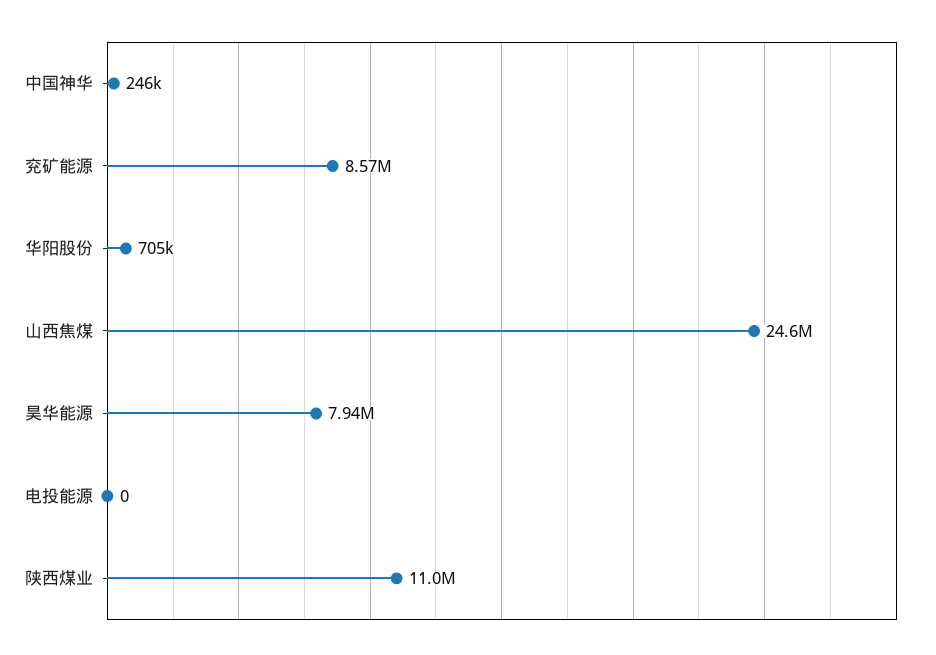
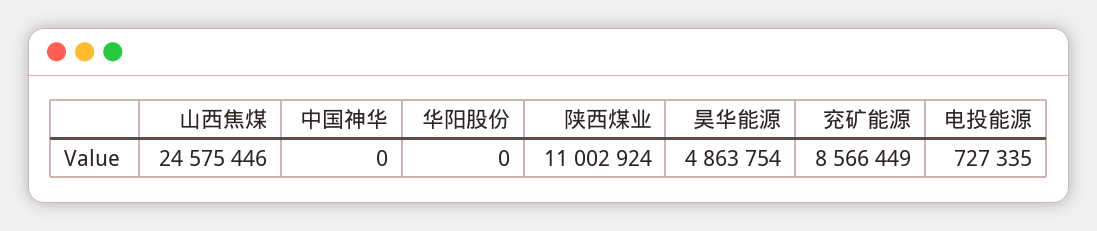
中国神华: 246000 -> 0
华阳股份: 705000 -> 0
昊华能源: 7940000 -> 4863754
电投能源: 0 -> 727335

